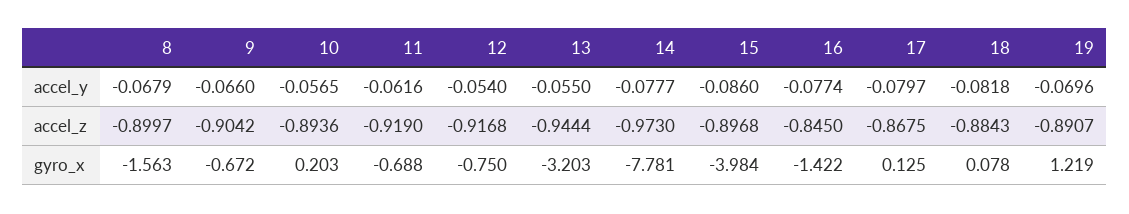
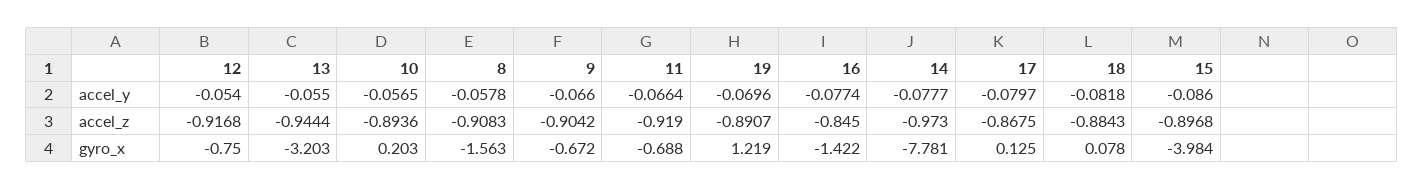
8, accel_y: -0.0679 -> -0.0578
11, accel_y: -0.0616 -> -0.0664
8, accel_z: -0.8997 -> -0.9083

